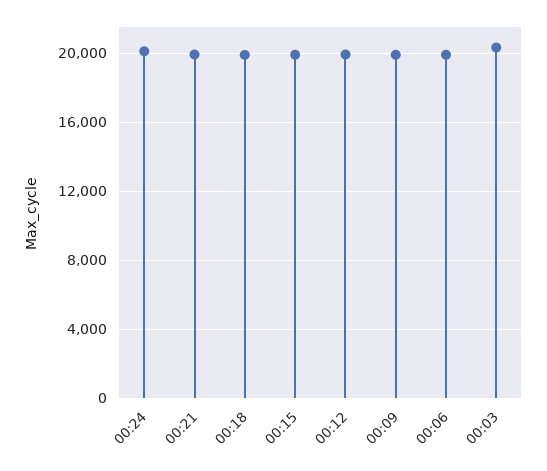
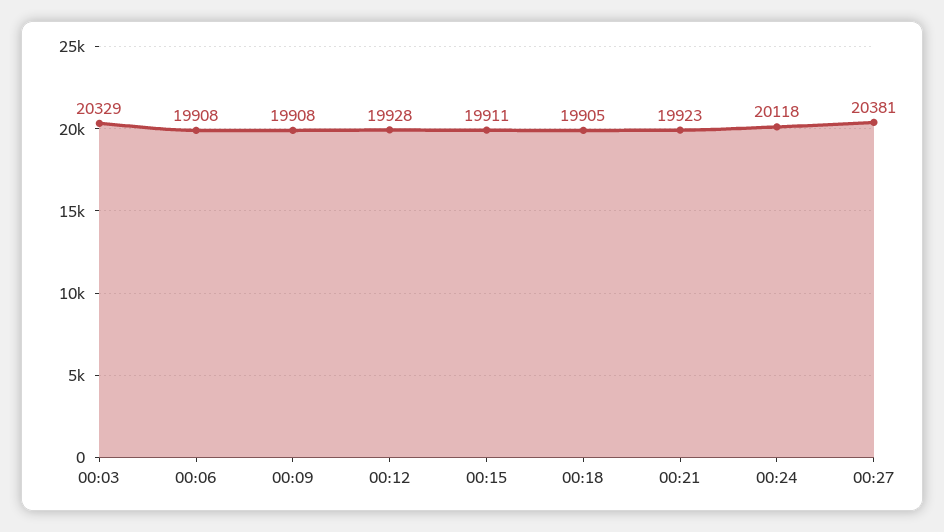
00:27: none -> 20381

